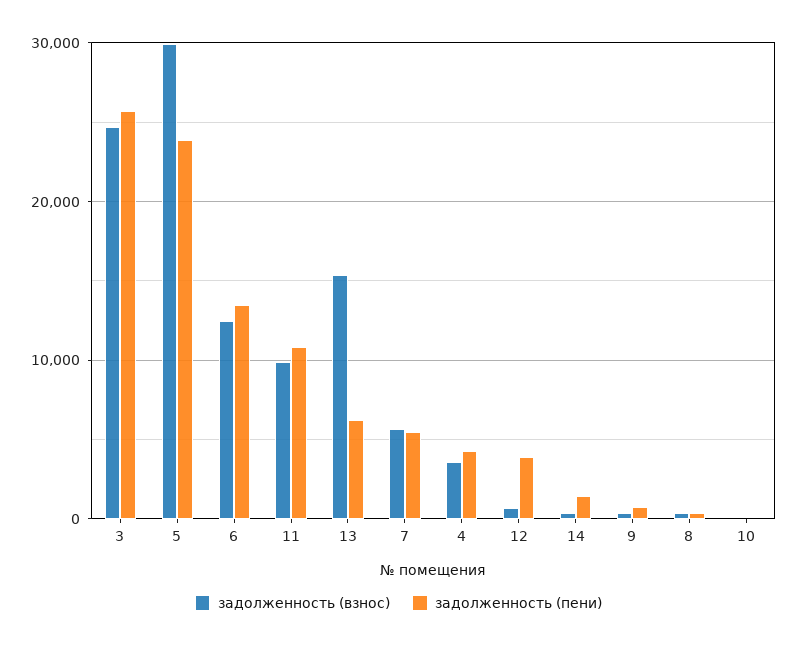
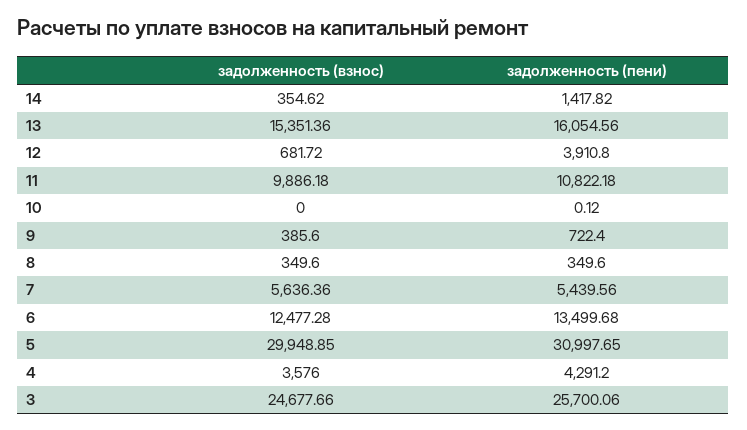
задолженность (пени), 5: 24000 -> 30997.65
задолженность (пени), 13: 6000 -> 16054.56

